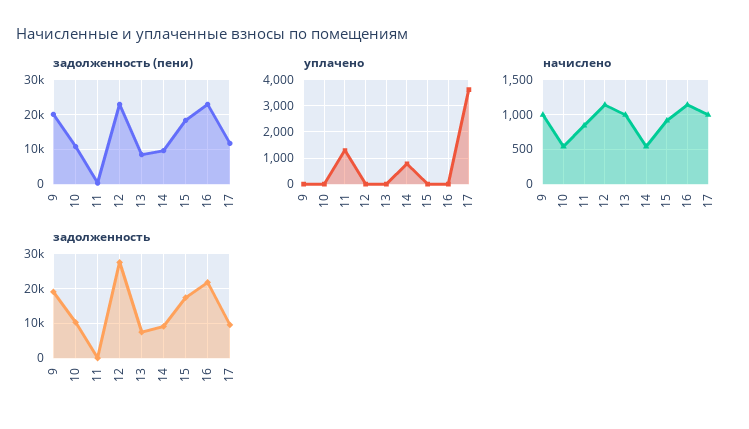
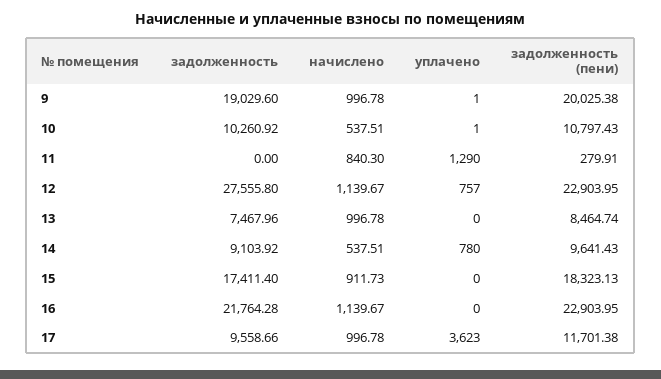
уплачено, 12: 0 -> 757

